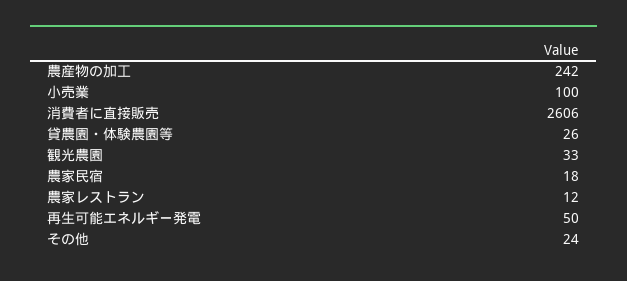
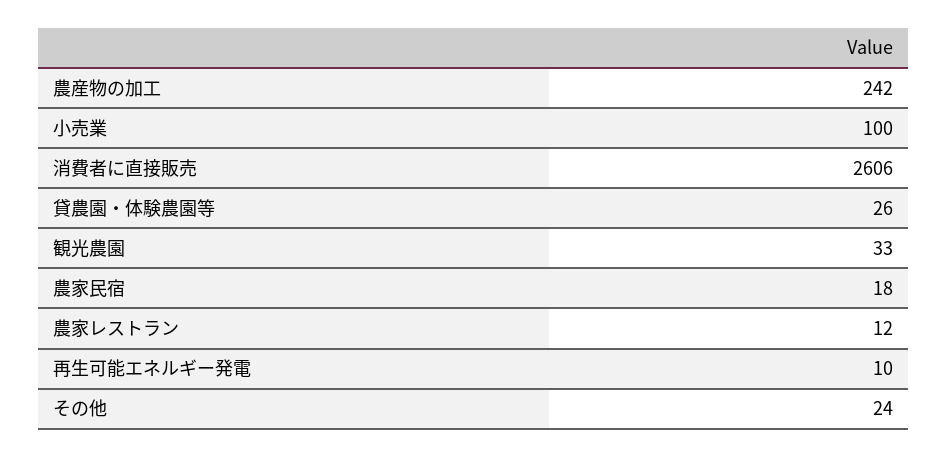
再生可能エネルギー発電: 50 -> 10

